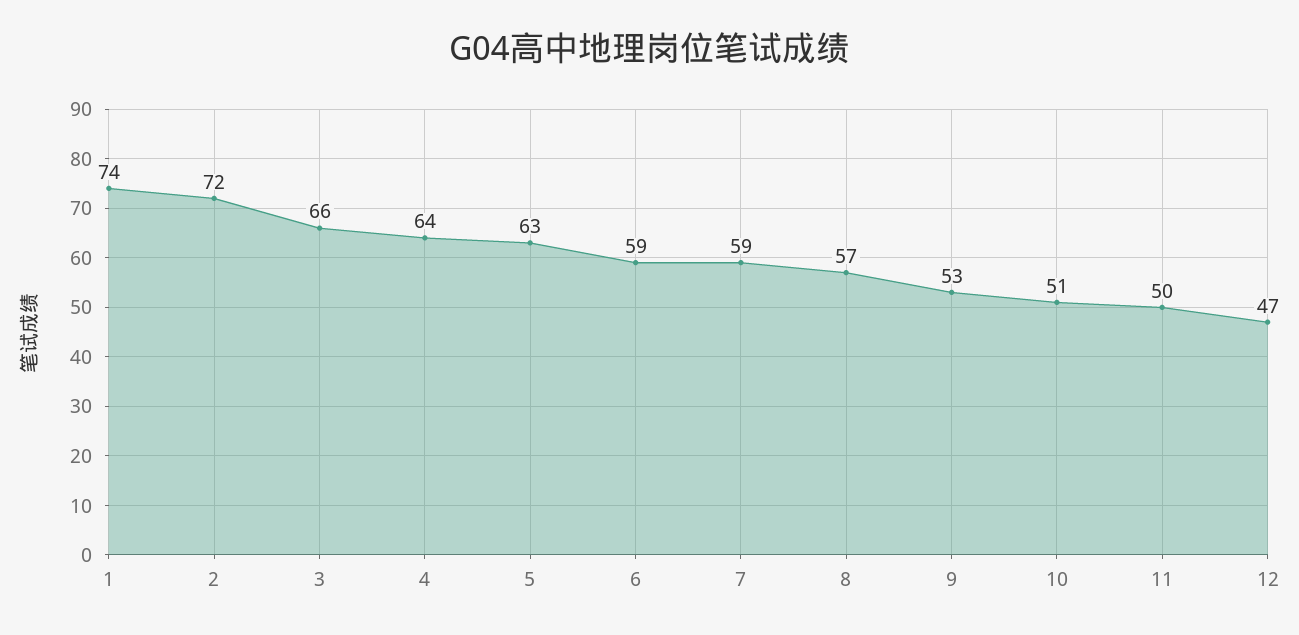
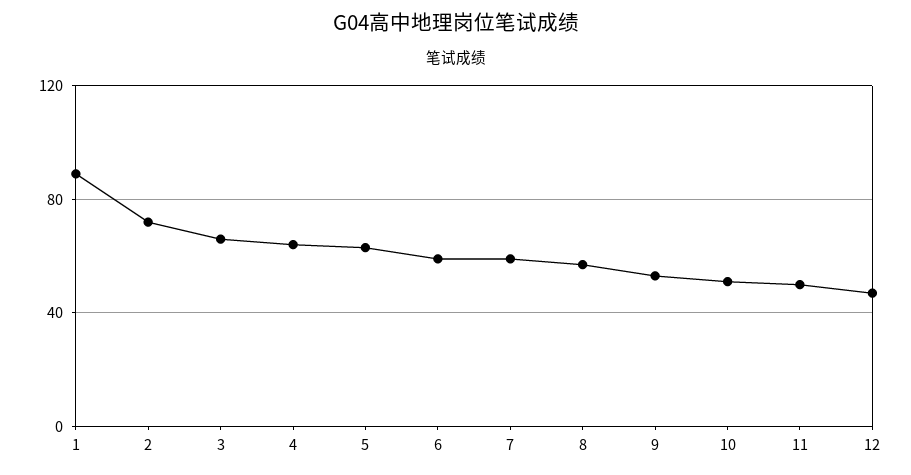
1: 74 -> 90

